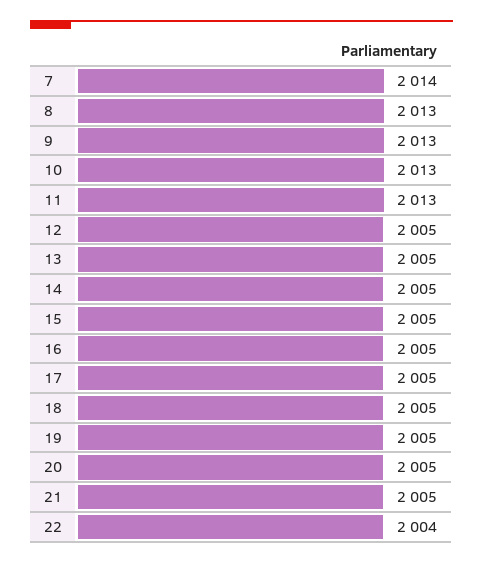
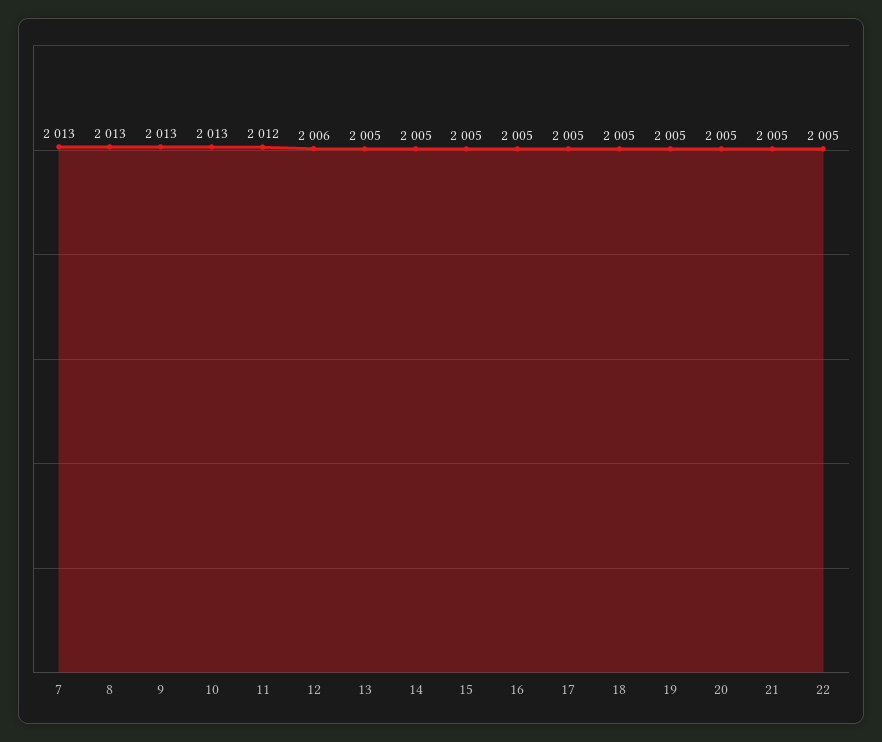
7: 2014 -> 2013
11: 2013 -> 2012
12: 2005 -> 2006
22: 2004 -> 2005

